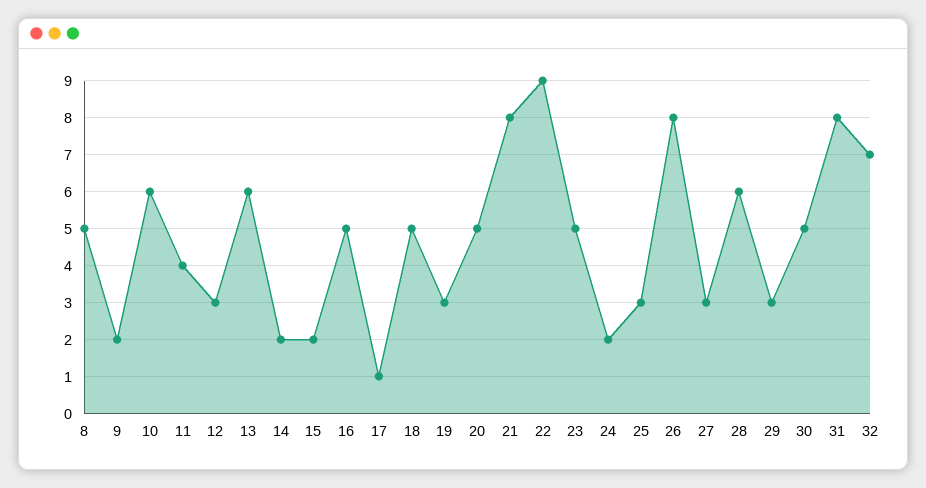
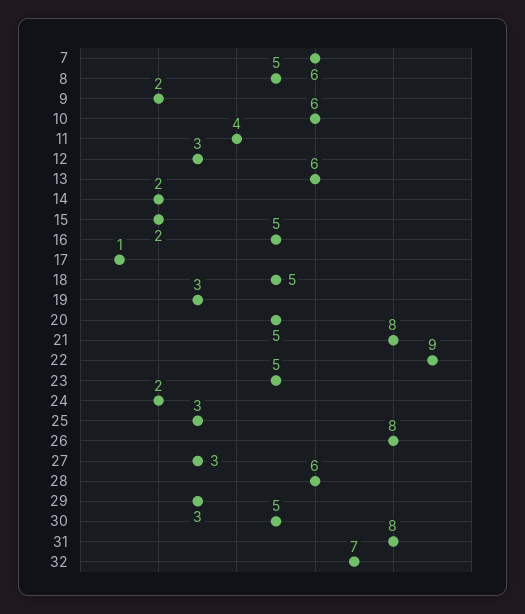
7: none -> 6

